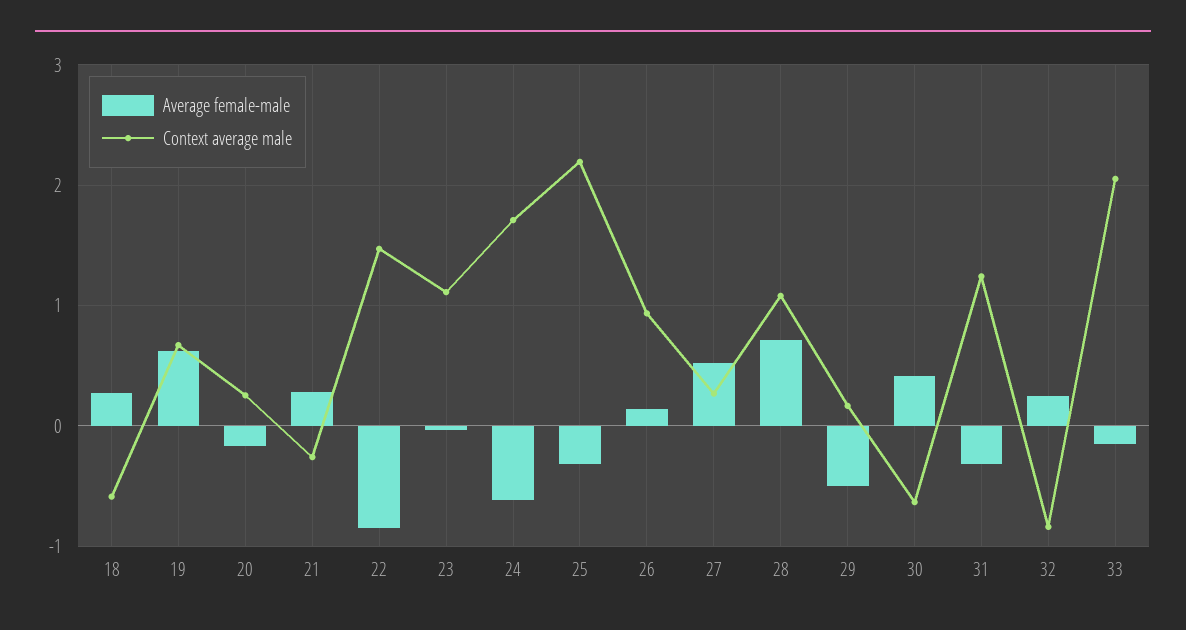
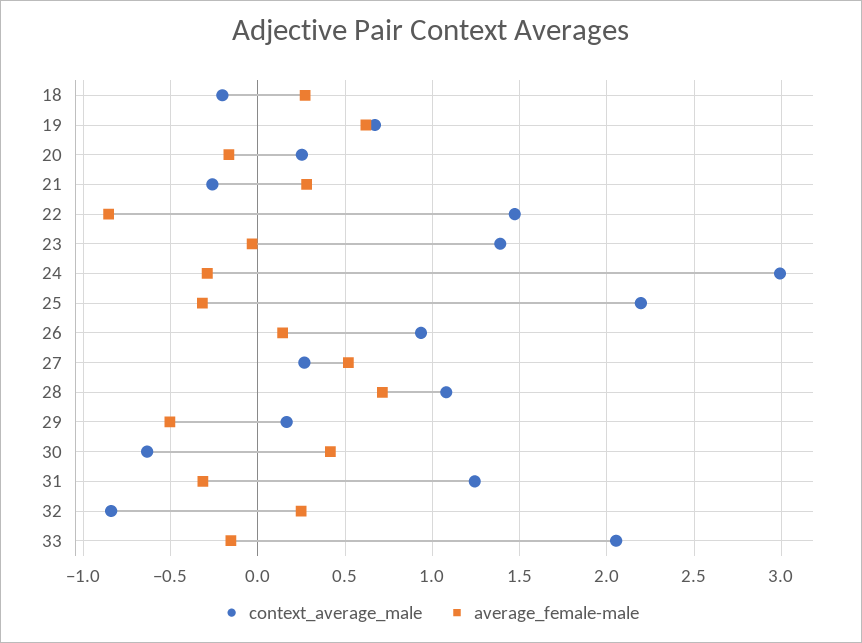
Context average male, 18: -0.6 -> -0.2
Context average male, 23: 1.1 -> 1.4
Average female-male, 24: -0.6 -> -0.3
Context average male, 24: 1.7 -> 3

